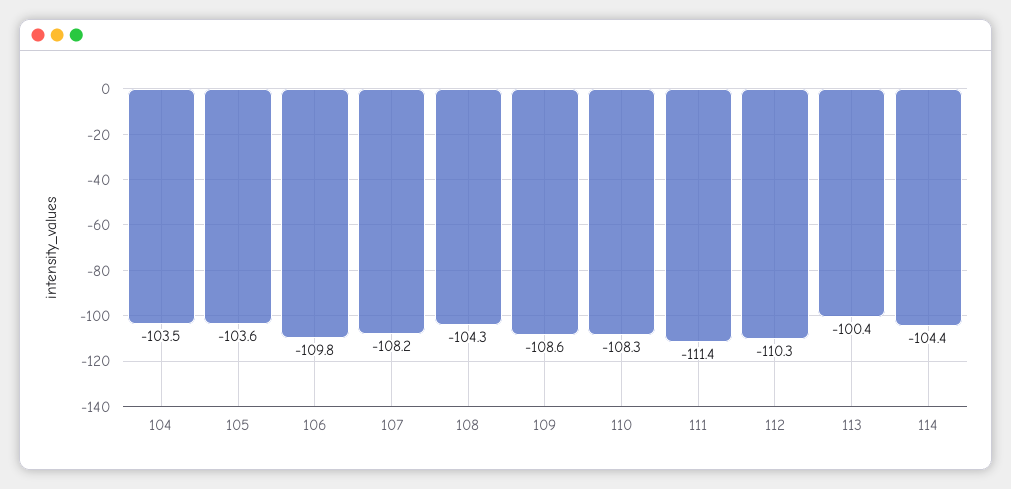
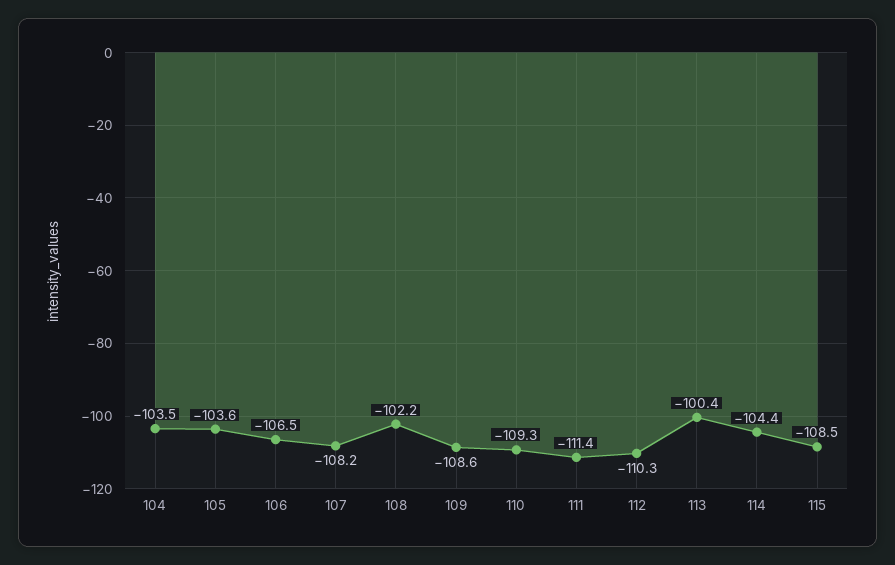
106: -109.8 -> -106.5
108: -104.3 -> -102.2
110: -108.3 -> -109.3
115: none -> -108.5

